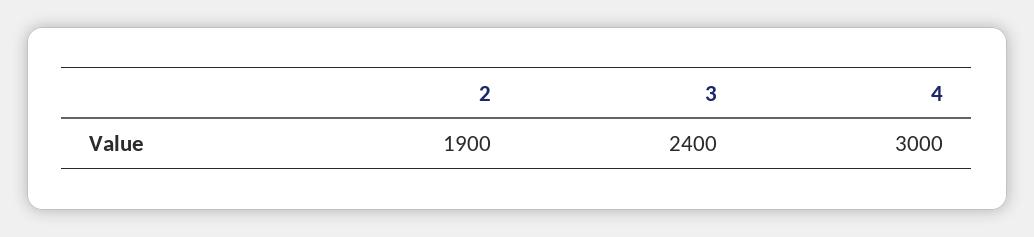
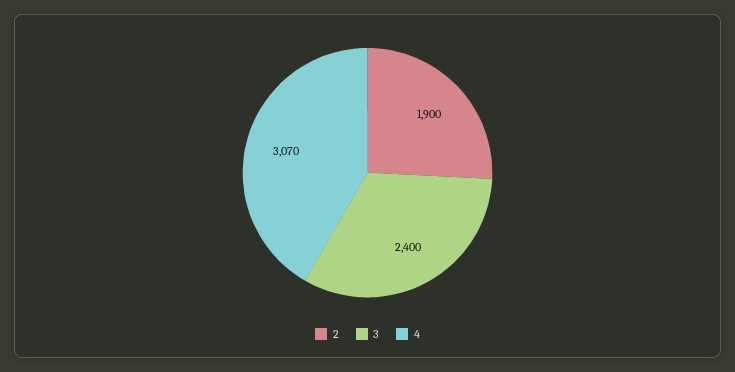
4: 3000 -> 3070

